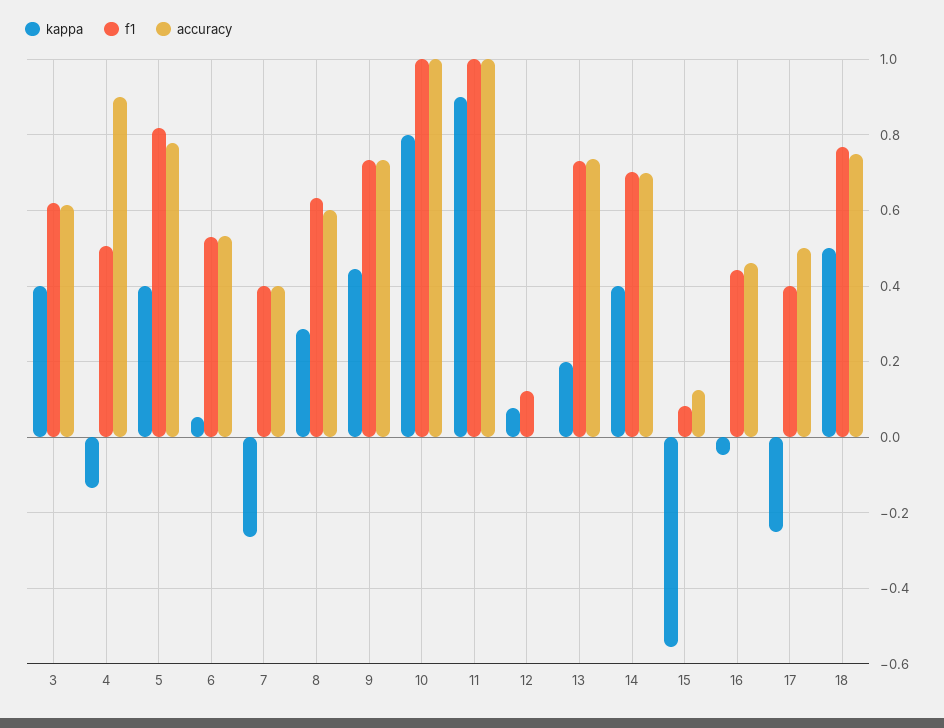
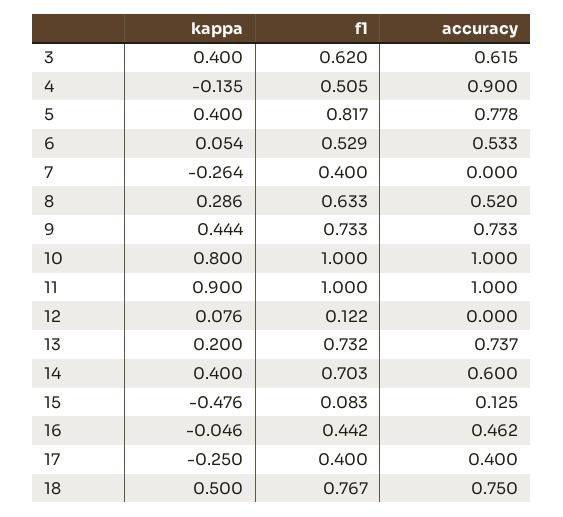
accuracy, 7: 0.4 -> 0
accuracy, 8: 0.6 -> 0.52
accuracy, 14: 0.7 -> 0.6
kappa, 15: -0.56 -> -0.476
accuracy, 17: 0.5 -> 0.4

